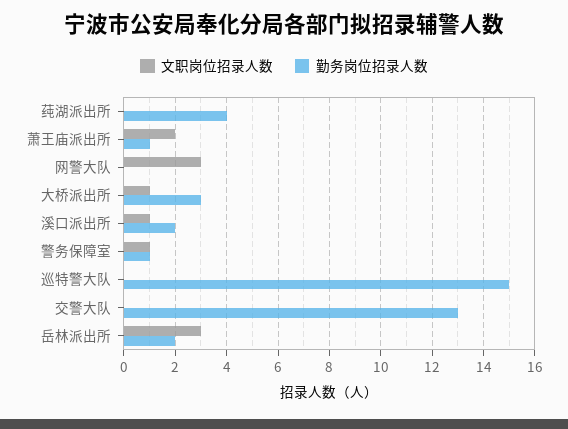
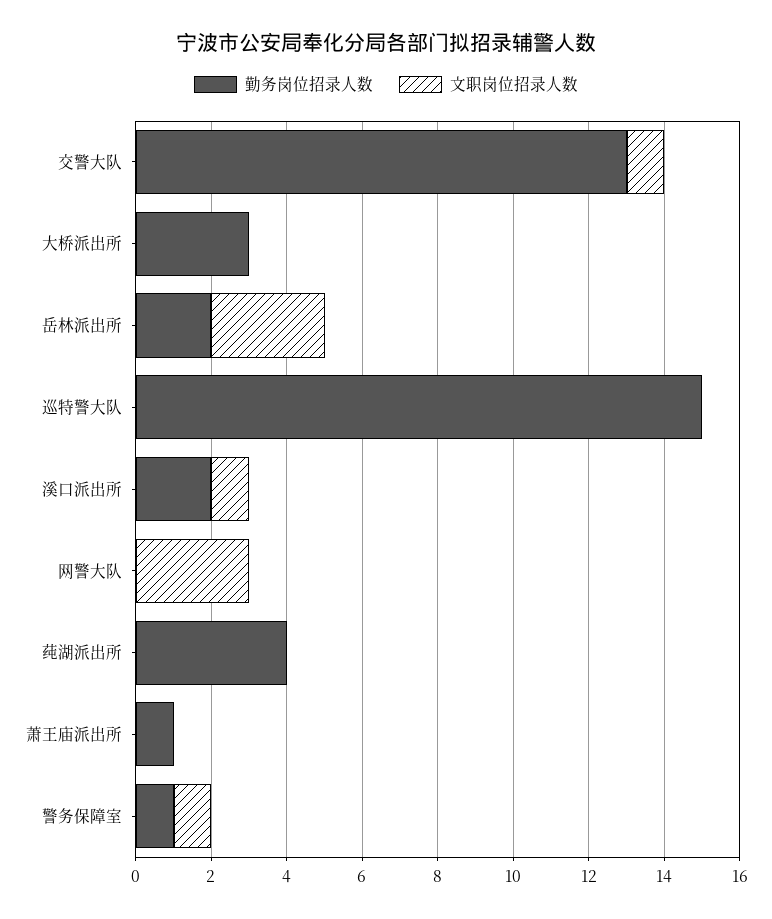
文职岗位招录人数, 萧王庙派出所: 2 -> 0
文职岗位招录人数, 大桥派出所: 1 -> 0
文职岗位招录人数, 交警大队: 0 -> 1

